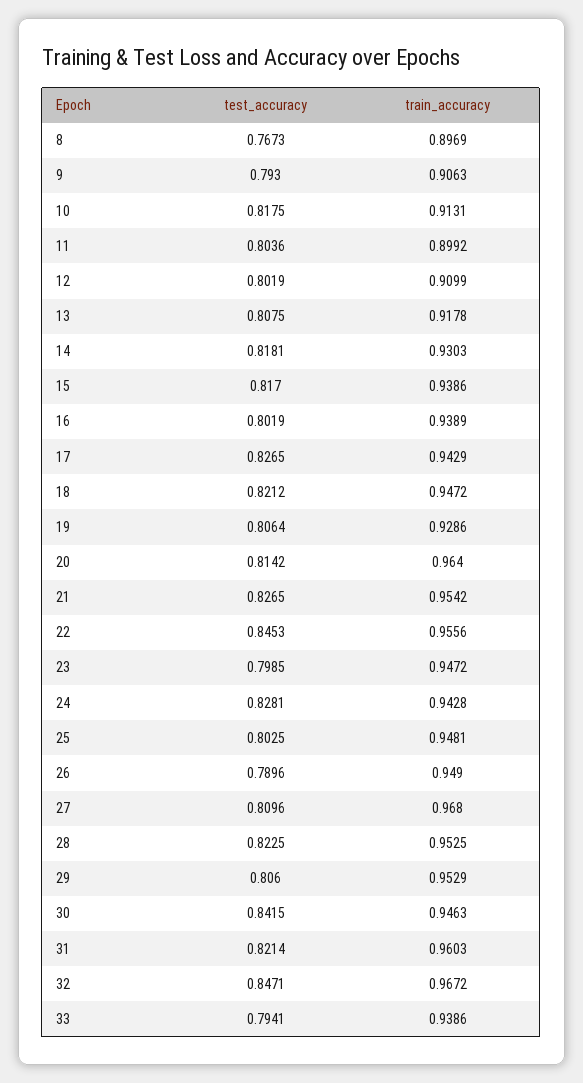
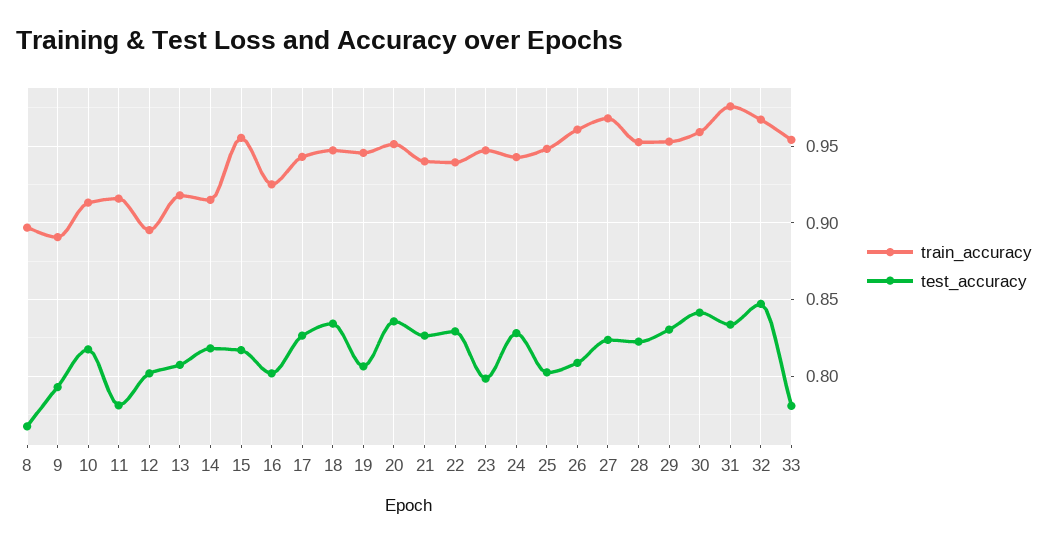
train_accuracy, 9: 0.9063 -> 0.89
test_accuracy, 11: 0.8036 -> 0.78
train_accuracy, 11: 0.8992 -> 0.915
train_accuracy, 12: 0.9099 -> 0.895
train_accuracy, 14: 0.9303 -> 0.915
train_accuracy, 15: 0.9386 -> 0.955
train_accuracy, 16: 0.9389 -> 0.925
test_accuracy, 18: 0.8212 -> 0.835
train_accuracy, 19: 0.9286 -> 0.945
test_accuracy, 20: 0.8142 -> 0.835
train_accuracy, 20: 0.964 -> 0.95
train_accuracy, 21: 0.9542 -> 0.94
test_accuracy, 22: 0.8453 -> 0.83
train_accuracy, 22: 0.9556 -> 0.94
test_accuracy, 26: 0.7896 -> 0.81
train_accuracy, 26: 0.949 -> 0.96
test_accuracy, 27: 0.8096 -> 0.825
test_accuracy, 29: 0.806 -> 0.83
train_accuracy, 30: 0.9463 -> 0.96
test_accuracy, 31: 0.8214 -> 0.835
train_accuracy, 31: 0.9603 -> 0.975
test_accuracy, 33: 0.7941 -> 0.78
train_accuracy, 33: 0.9386 -> 0.955

